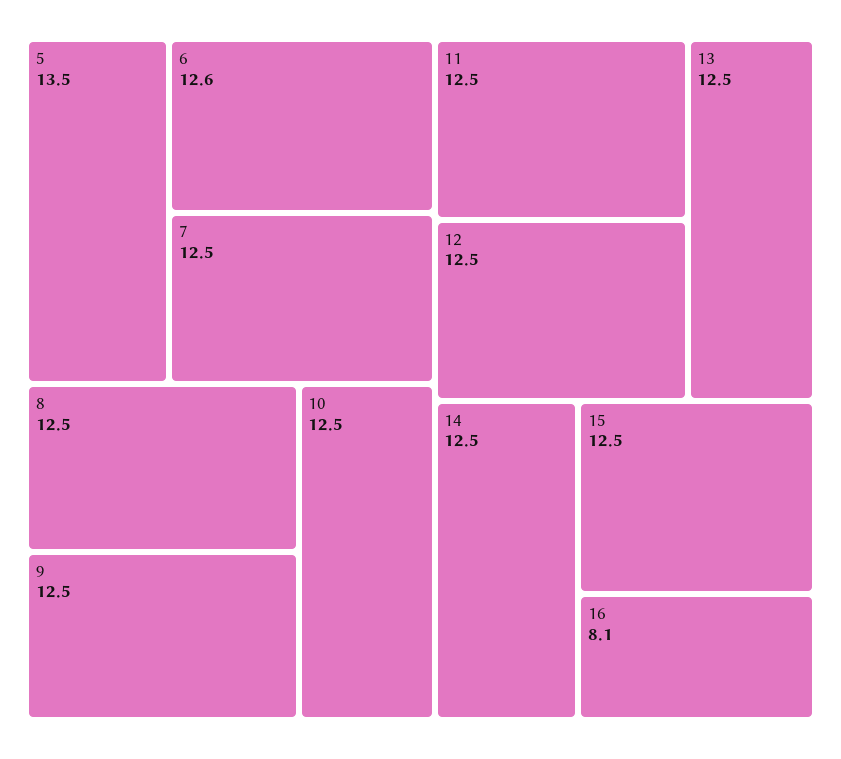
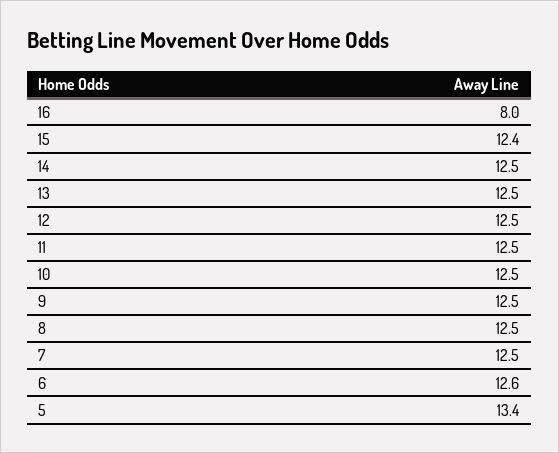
5: 13.5 -> 13.4
15: 12.5 -> 12.4
16: 8.1 -> 8

